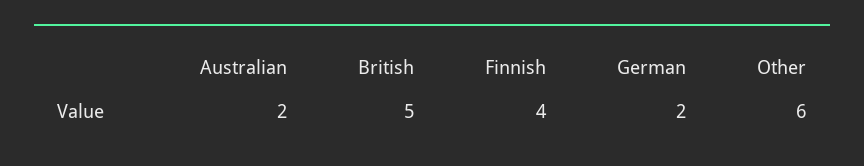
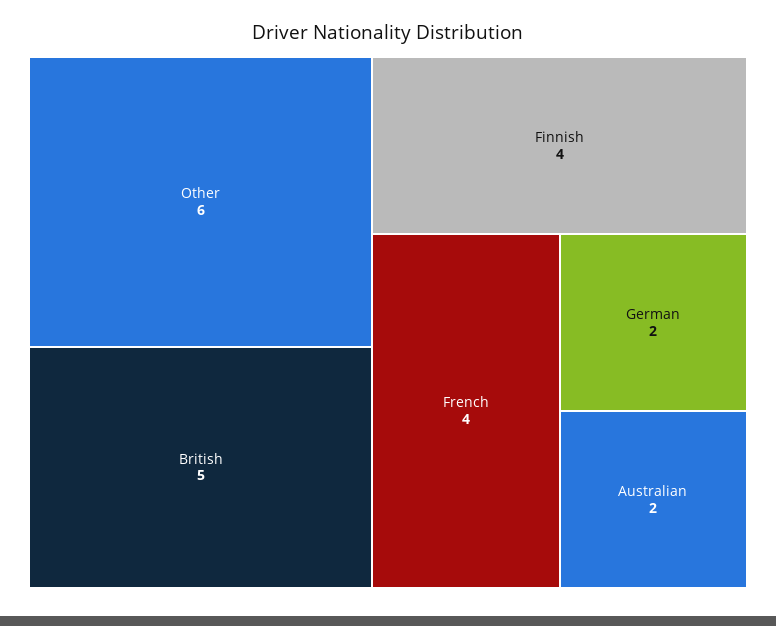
French: none -> 4

